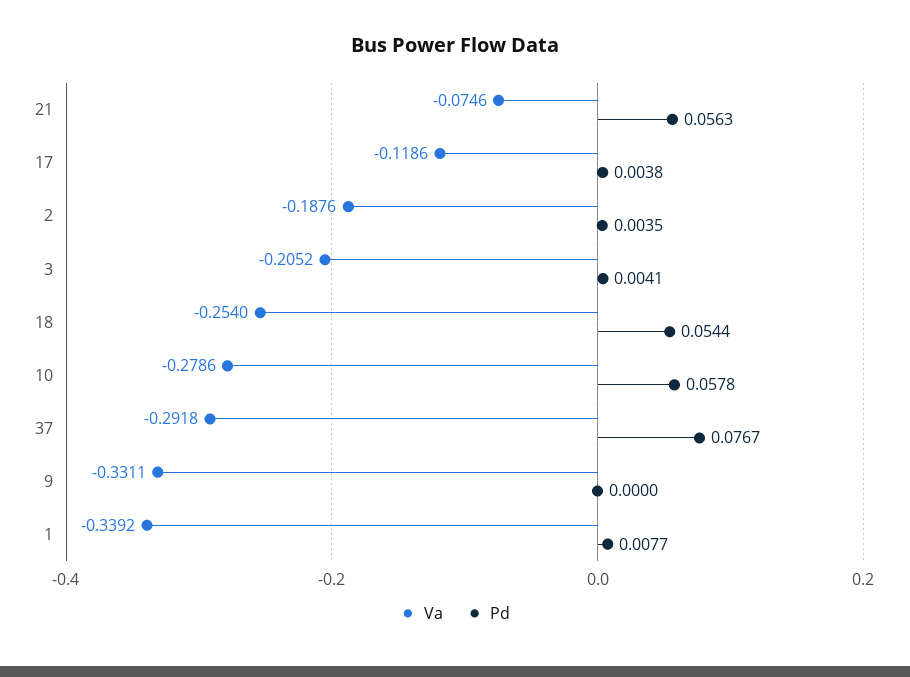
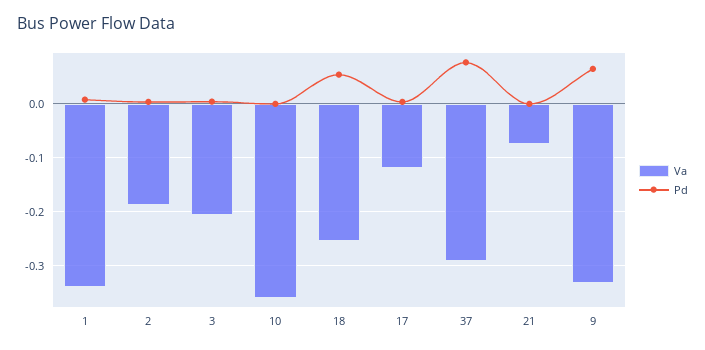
Pd, 21: 0.0563 -> 0
Va, 10: -0.2786 -> -0.36
Pd, 10: 0.0578 -> 0
Pd, 9: 0 -> 0.06

